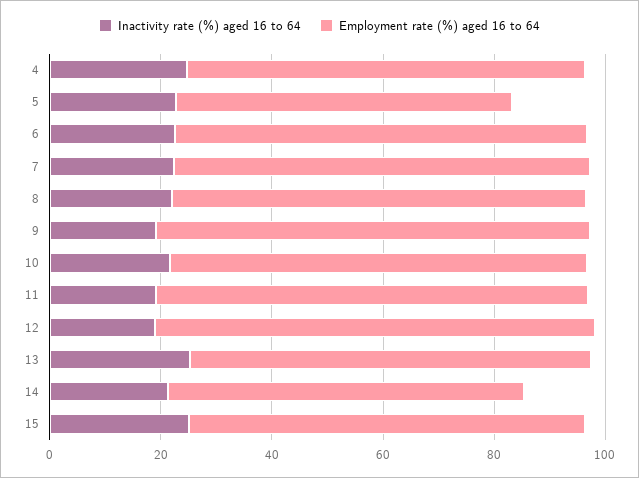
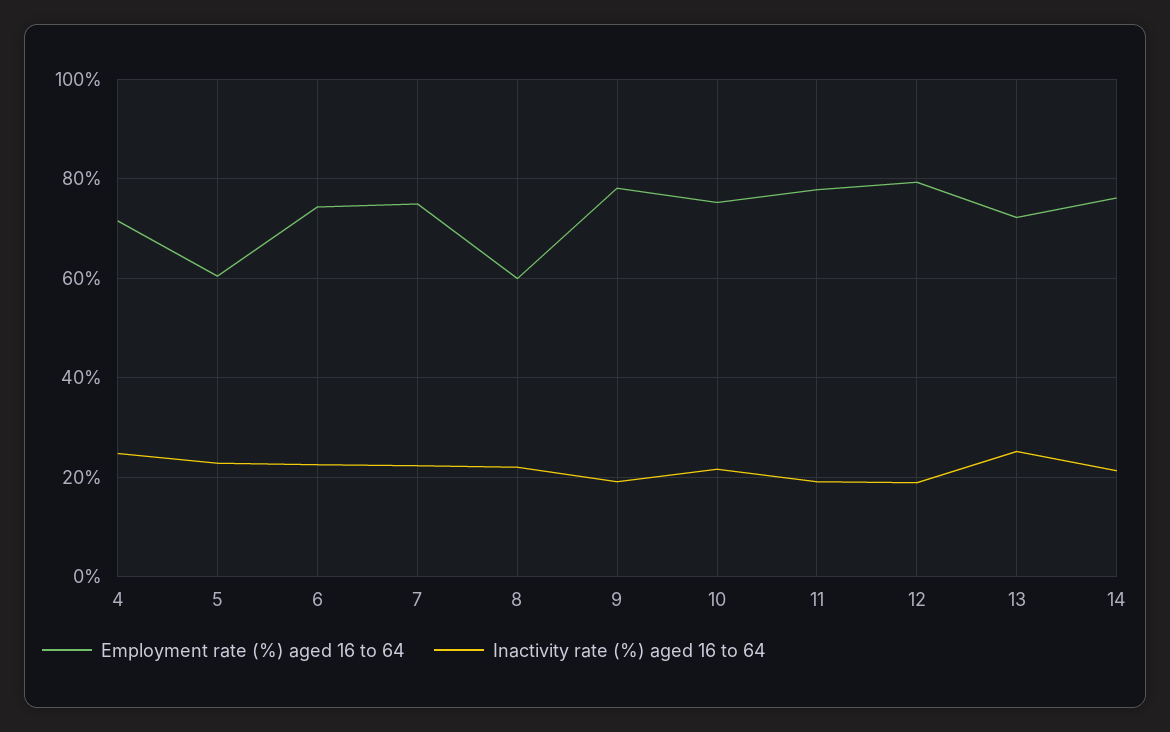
Employment rate (%) aged 16 to 64, 8: 75 -> 60
Employment rate (%) aged 16 to 64, 14: 65 -> 76
Inactivity rate (%) aged 16 to 64, 15: 25 -> none
Employment rate (%) aged 16 to 64, 15: 70 -> none

